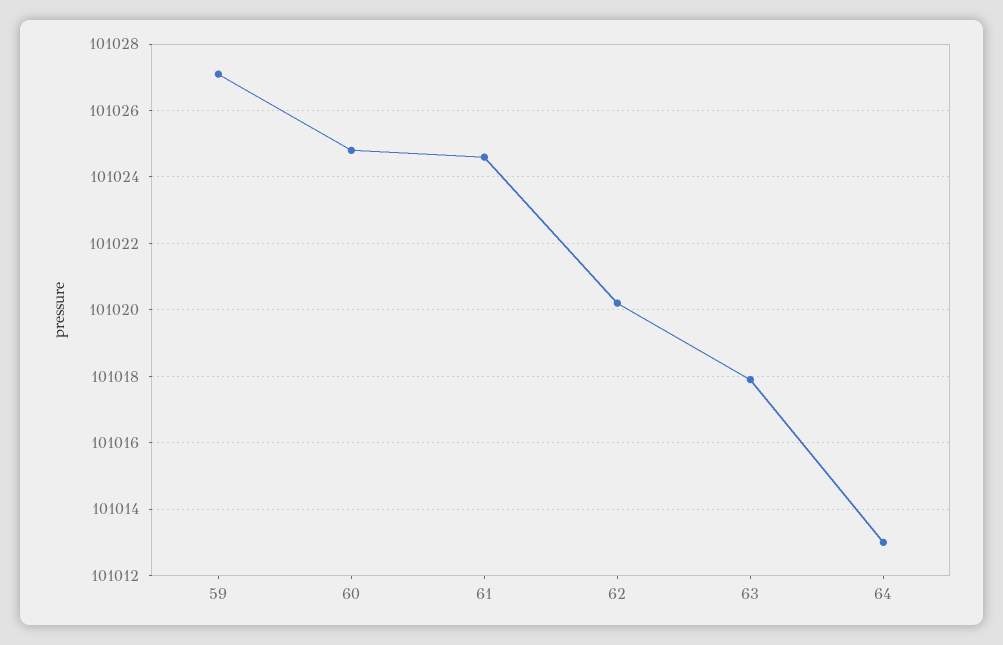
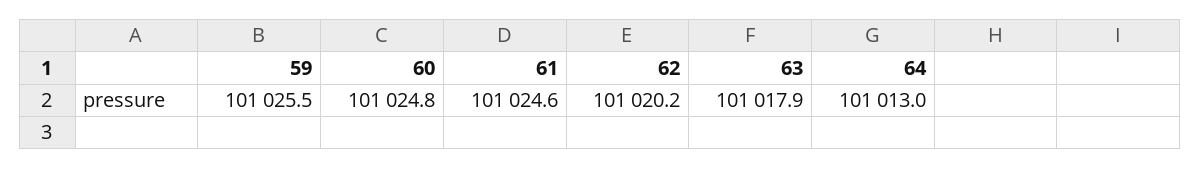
59: 101027 -> 101025.5

